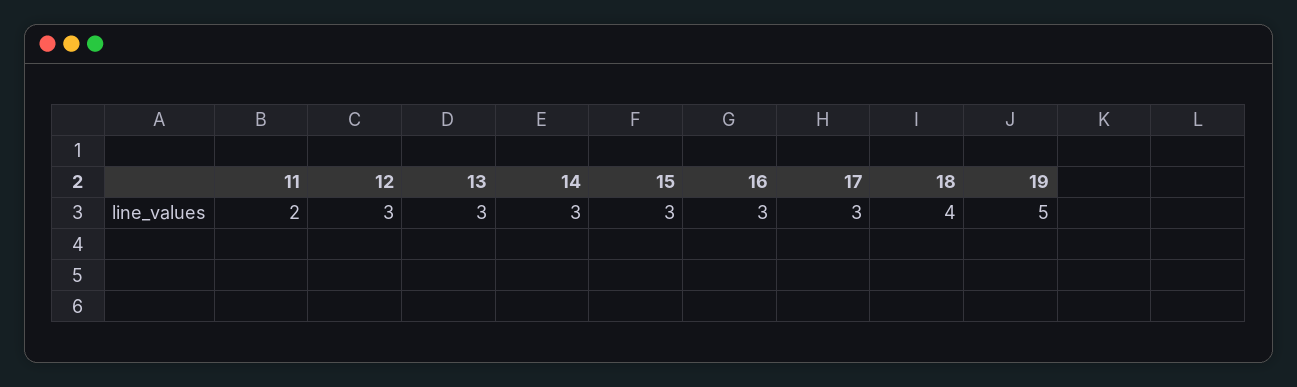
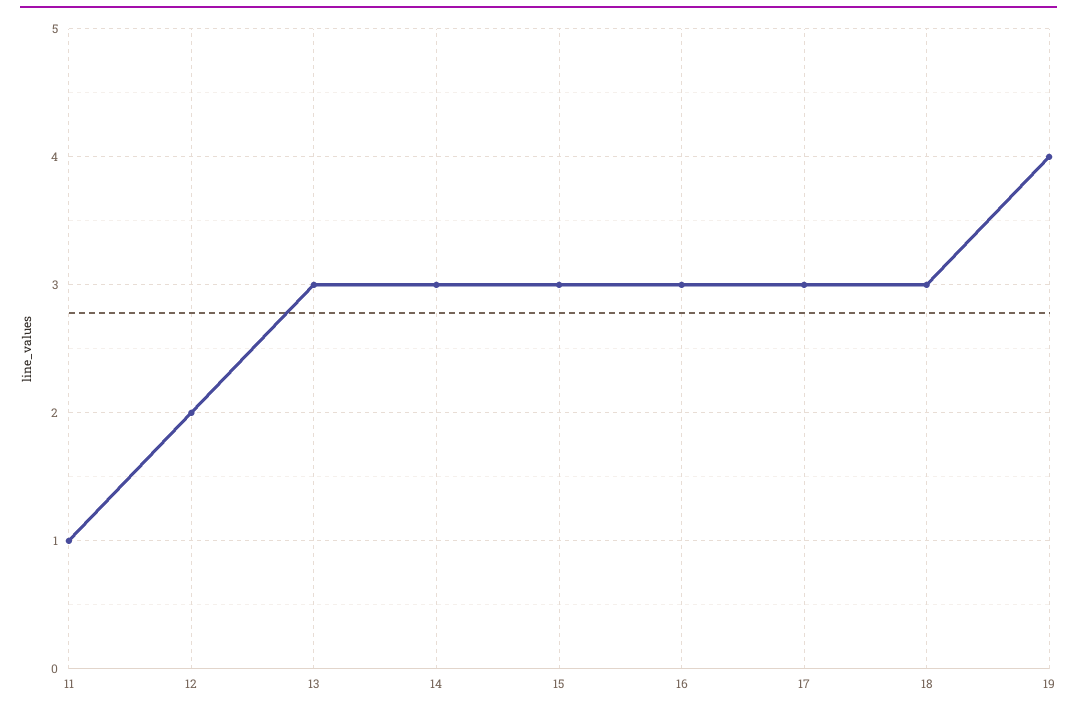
11: 2 -> 1
12: 3 -> 2
18: 4 -> 3
19: 5 -> 4

